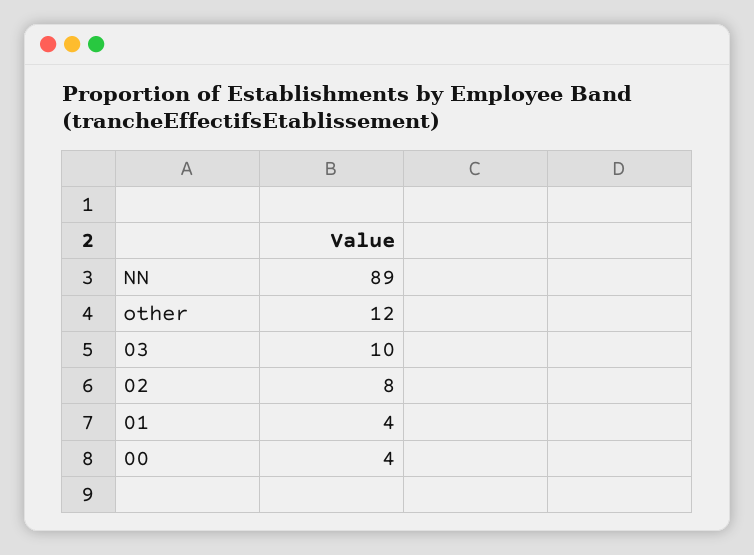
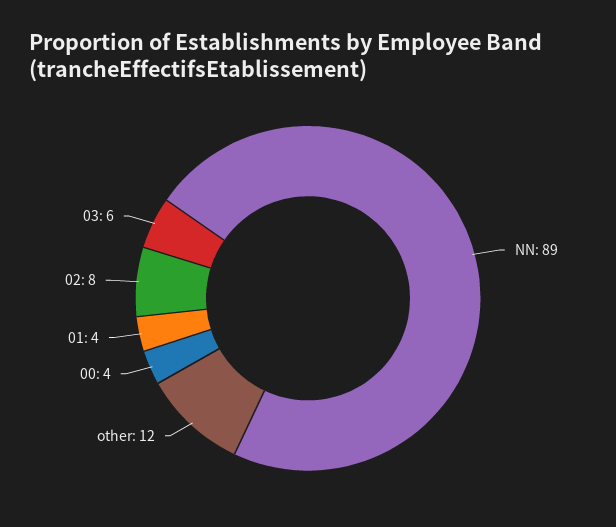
03: 10 -> 6

